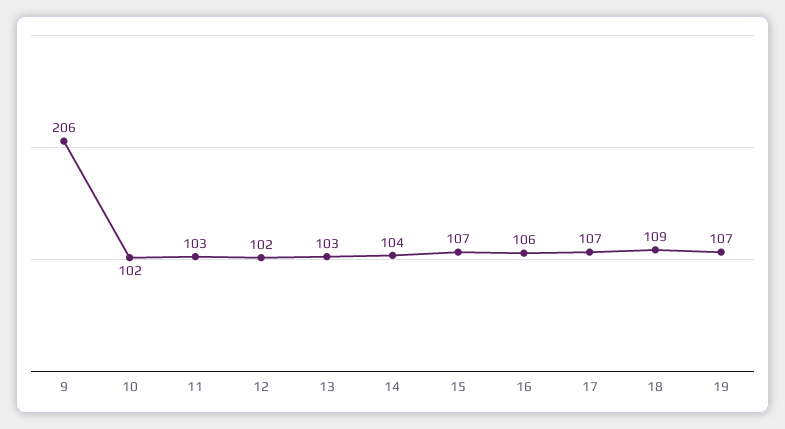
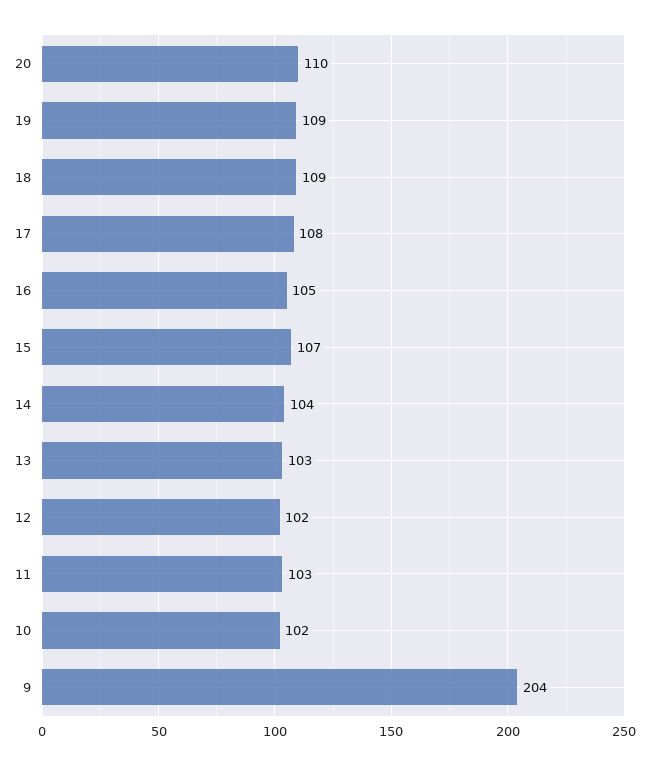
9: 206 -> 204
16: 106 -> 105
17: 107 -> 108
19: 107 -> 109
20: none -> 110

